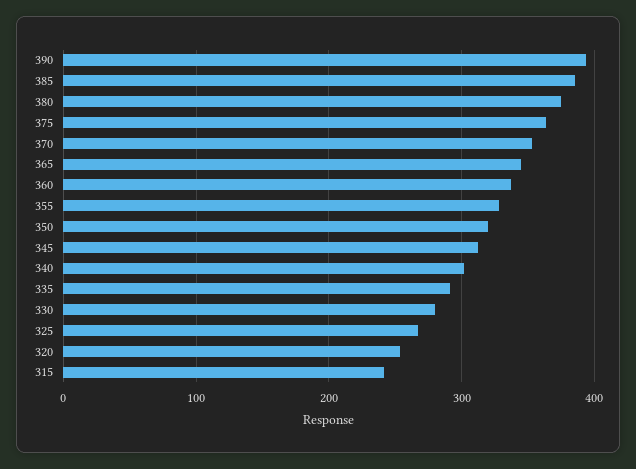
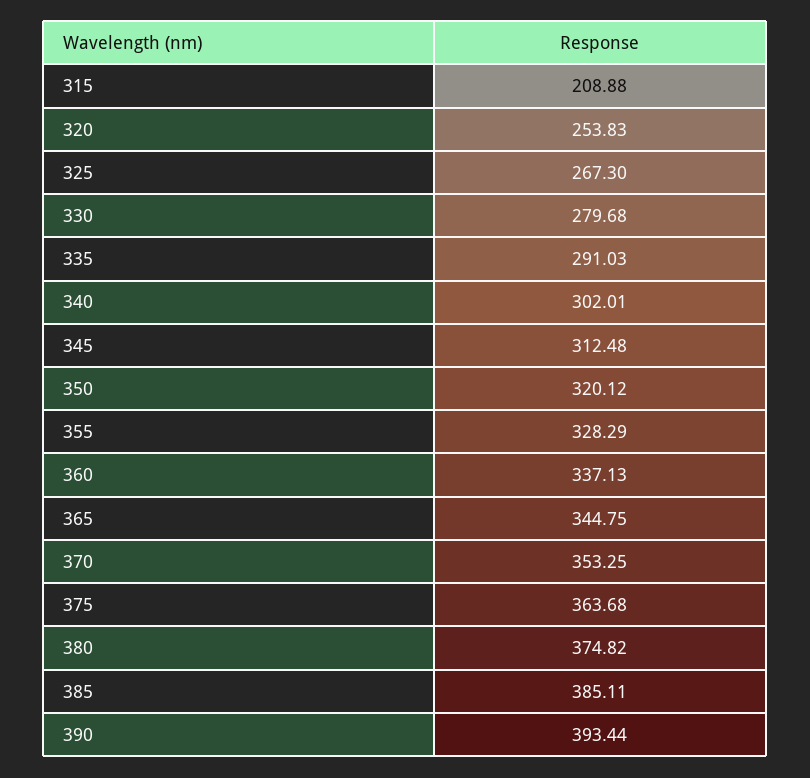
315: 240 -> 208.88

